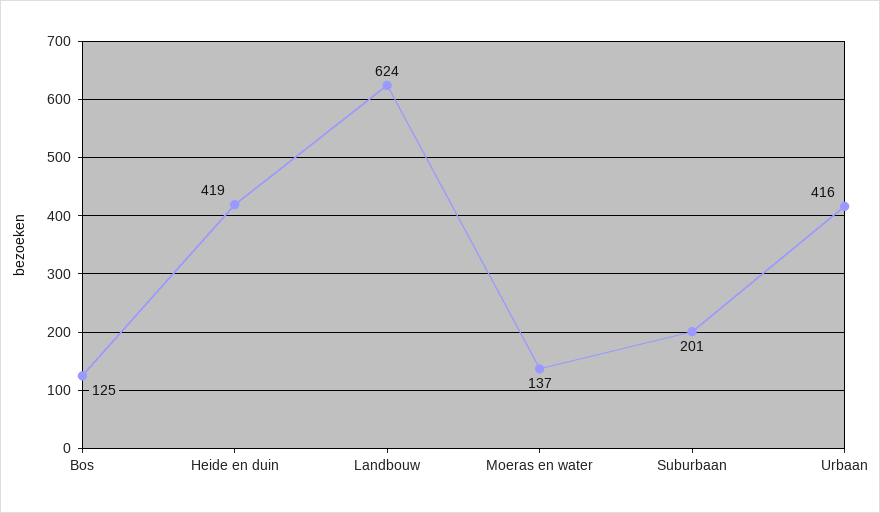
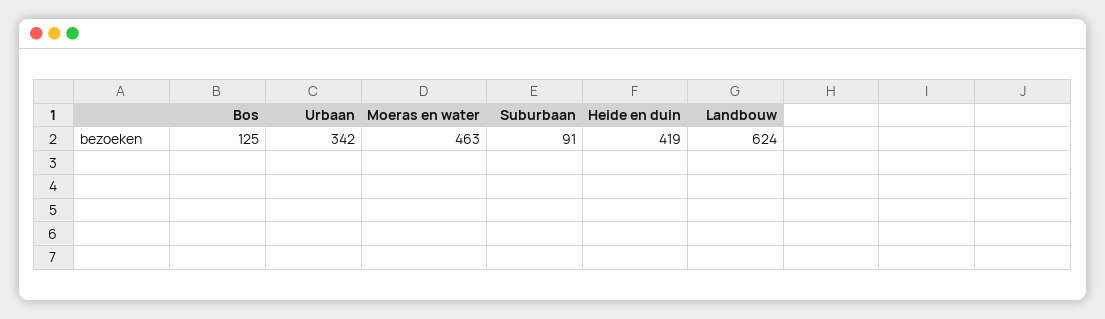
Moeras en water: 137 -> 463
Suburbaan: 201 -> 91
Urbaan: 416 -> 342

